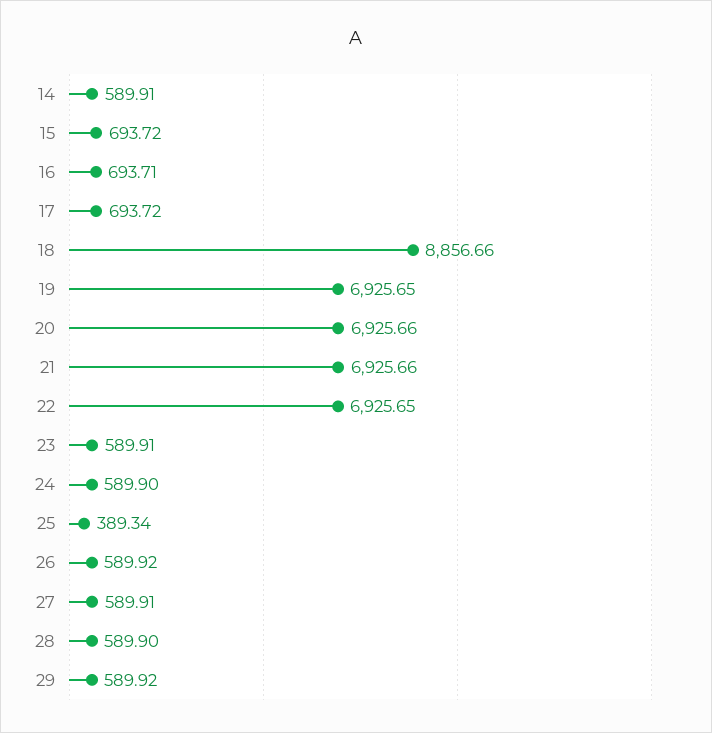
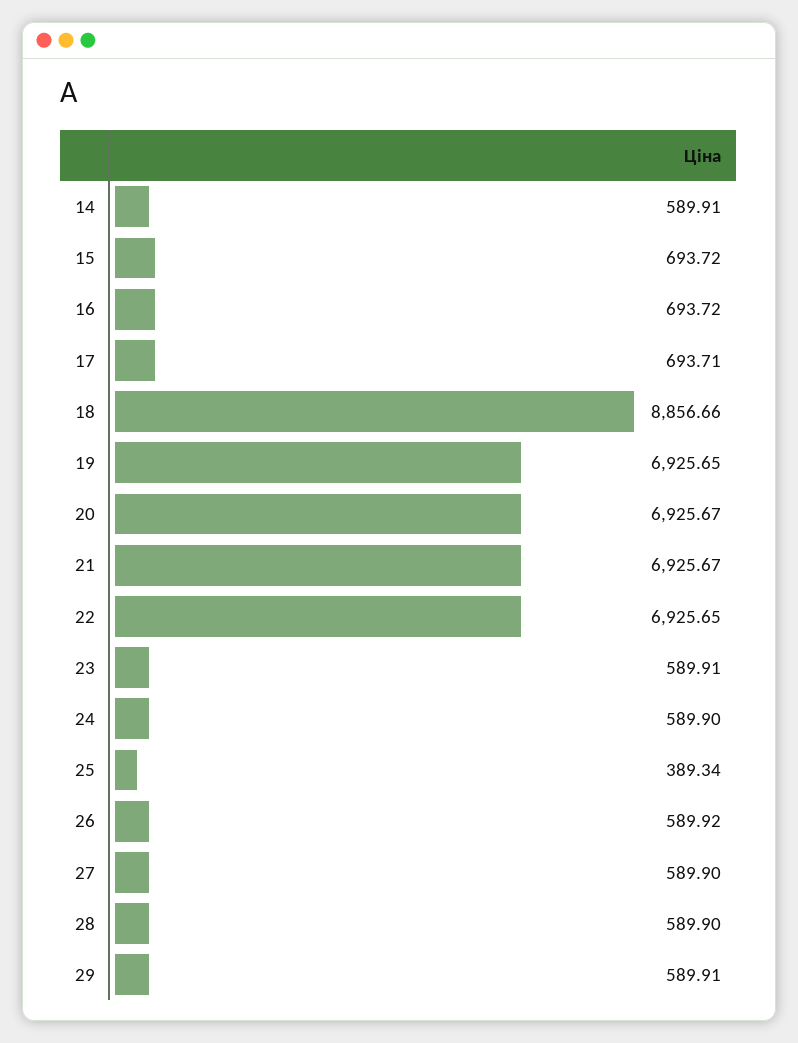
16: 693.71 -> 693.72
17: 693.72 -> 693.71
20: 6925.66 -> 6925.67
21: 6925.66 -> 6925.67
27: 589.91 -> 589.9
29: 589.92 -> 589.91

